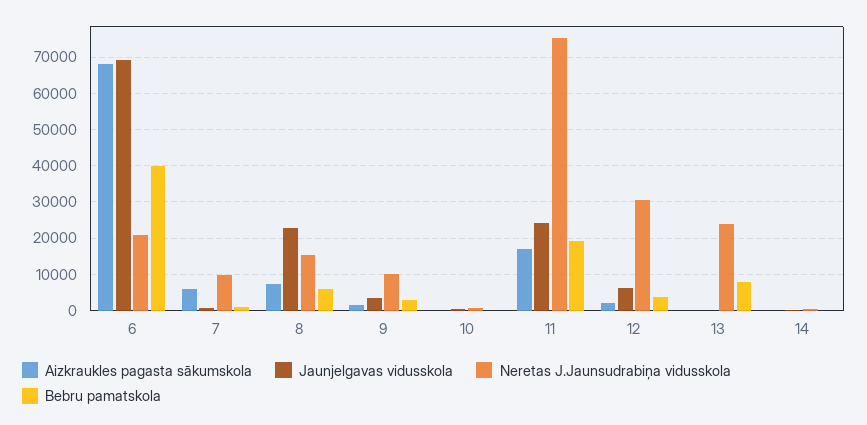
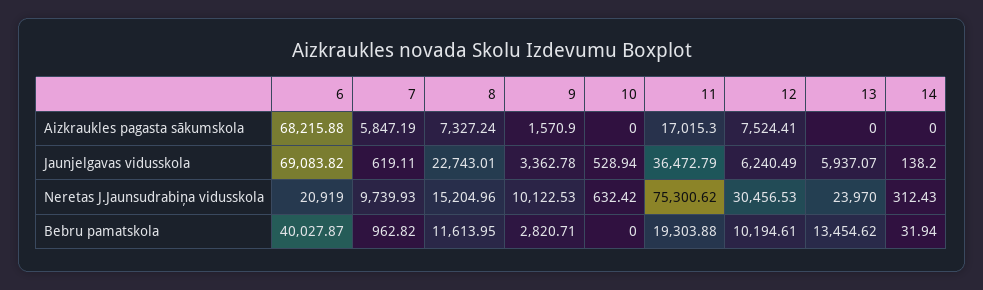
Bebru pamatskola, 8: 6000 -> 11613.95
Jaunjelgavas vidusskola, 11: 24000 -> 36472.79
Aizkraukles pagasta sākumskola, 12: 2000 -> 7524.41
Bebru pamatskola, 12: 4000 -> 10194.61
Jaunjelgavas vidusskola, 13: 0 -> 5937.07
Bebru pamatskola, 13: 8000 -> 13454.62

